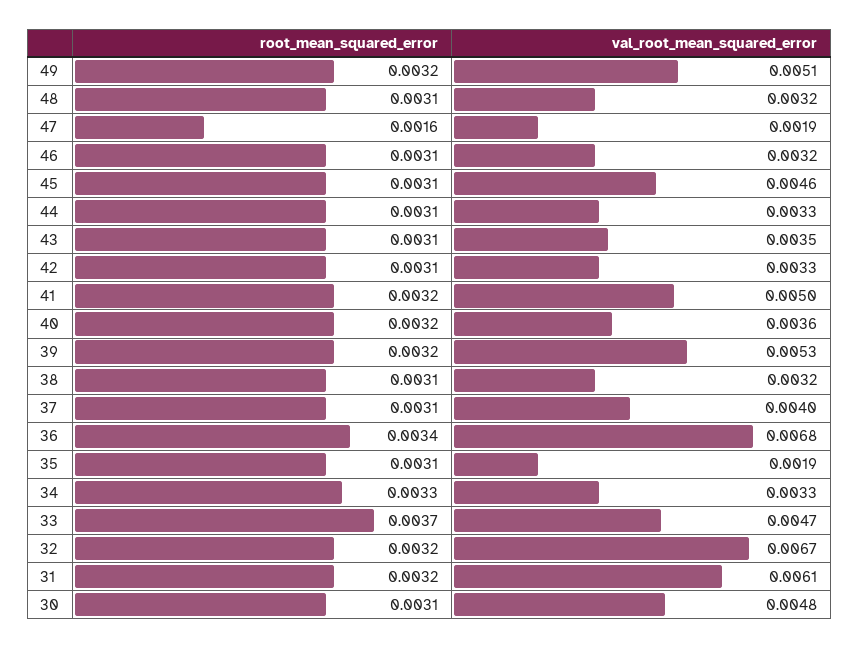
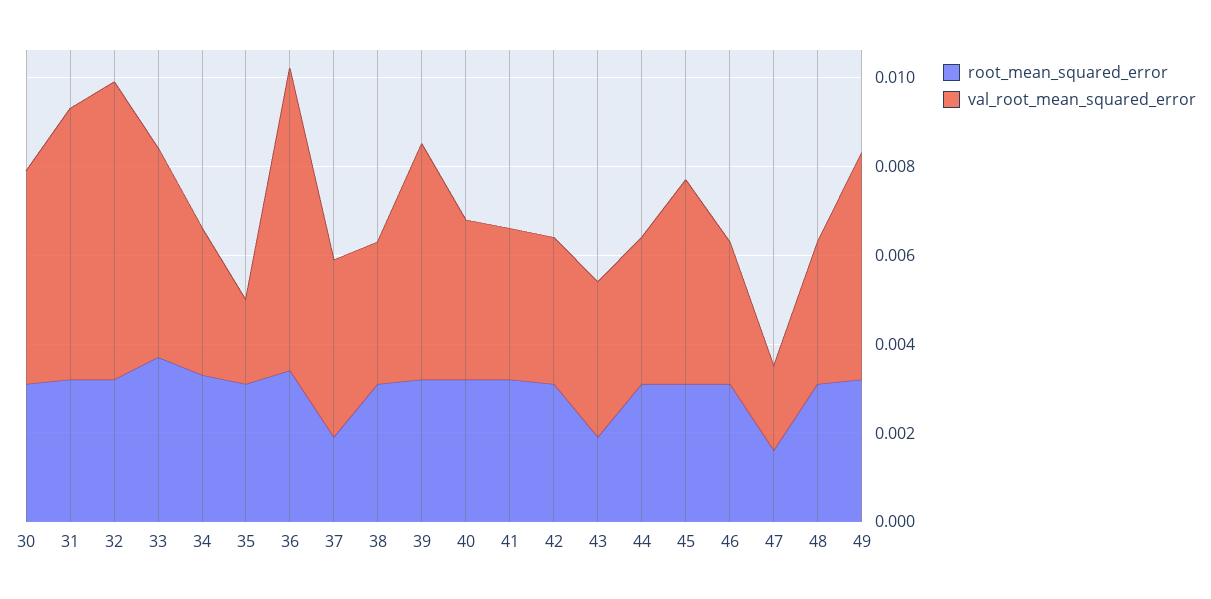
root_mean_squared_error, 43: 0.0031 -> 0.002
val_root_mean_squared_error, 41: 0.005 -> 0.0035
root_mean_squared_error, 37: 0.0031 -> 0.002

